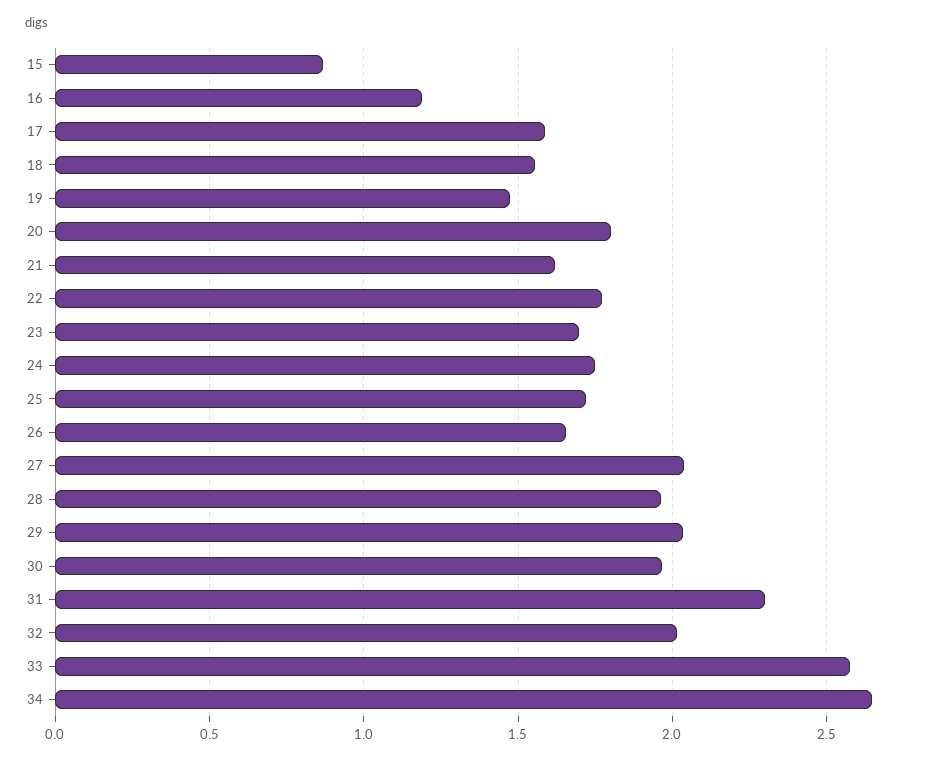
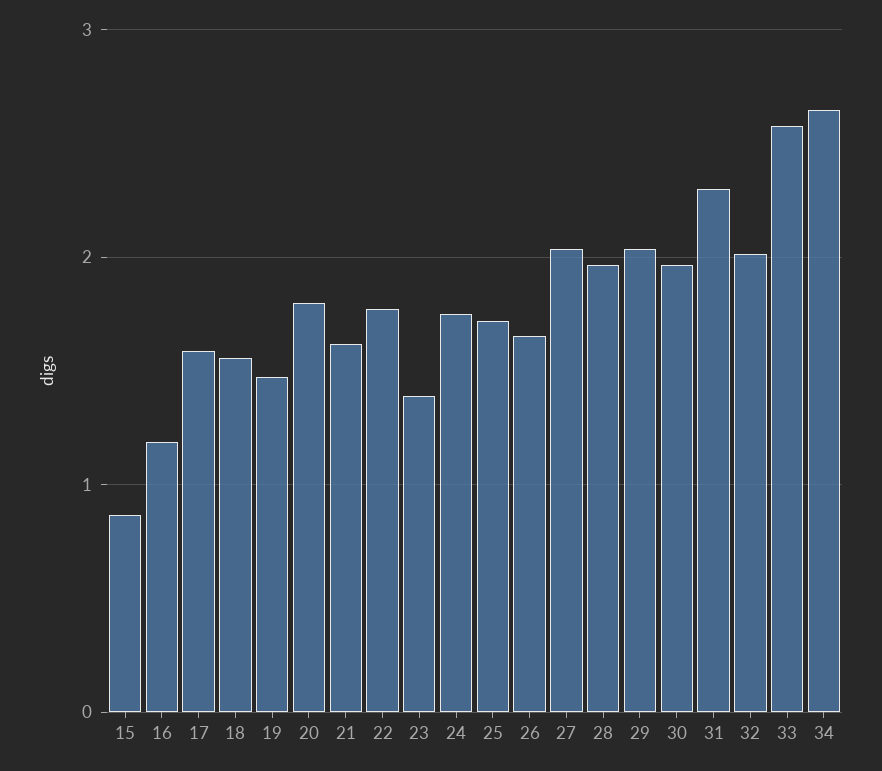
23: 1.7 -> 1.4

